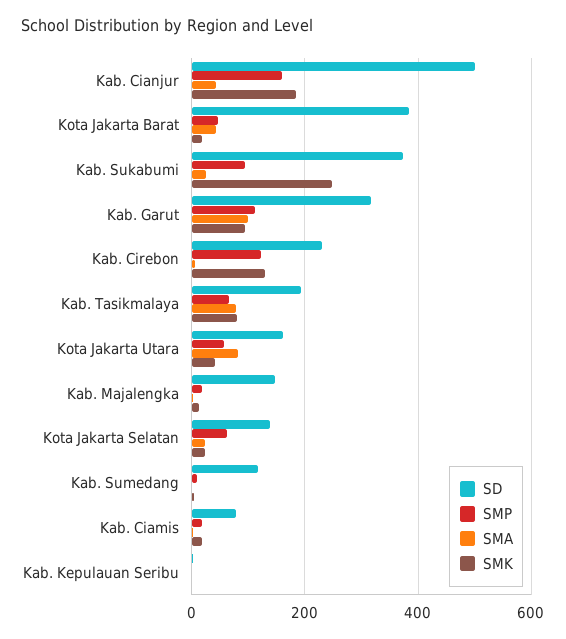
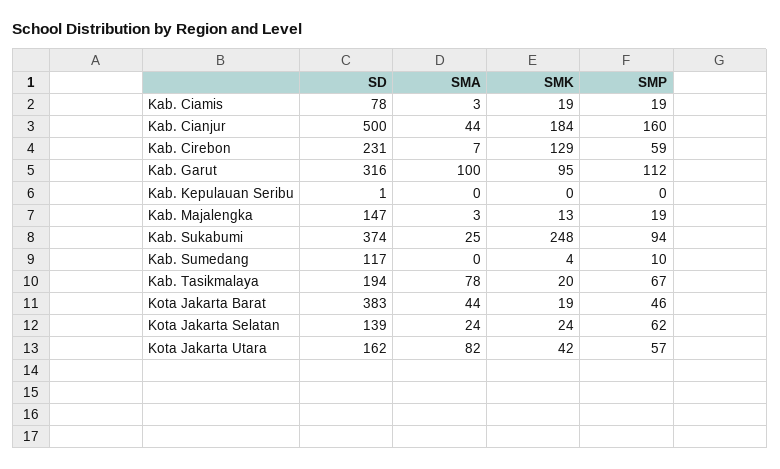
SMP, Kab. Cirebon: 120 -> 59
SMK, Kab. Tasikmalaya: 80 -> 20

